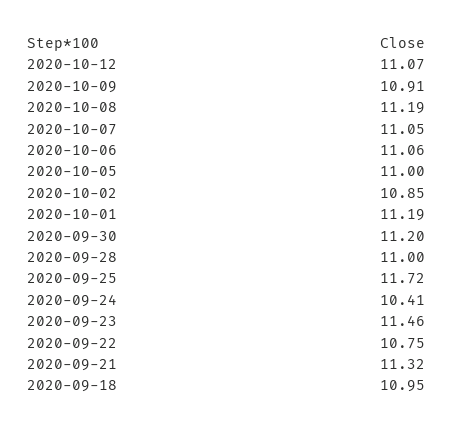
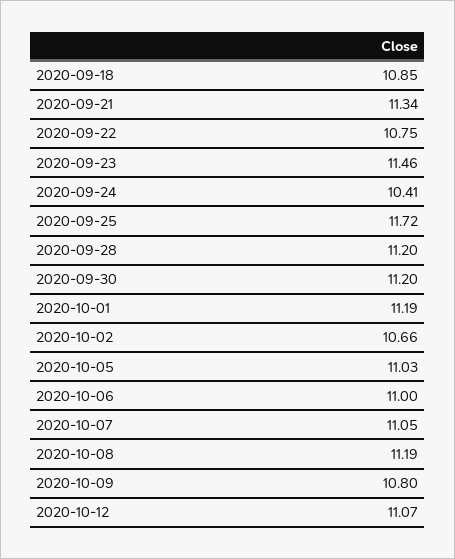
2020-10-09: 10.91 -> 10.8
2020-10-06: 11.06 -> 11
2020-10-05: 11 -> 11.03
2020-10-02: 10.85 -> 10.66
2020-09-28: 11 -> 11.2
2020-09-21: 11.32 -> 11.34
2020-09-18: 10.95 -> 10.85

